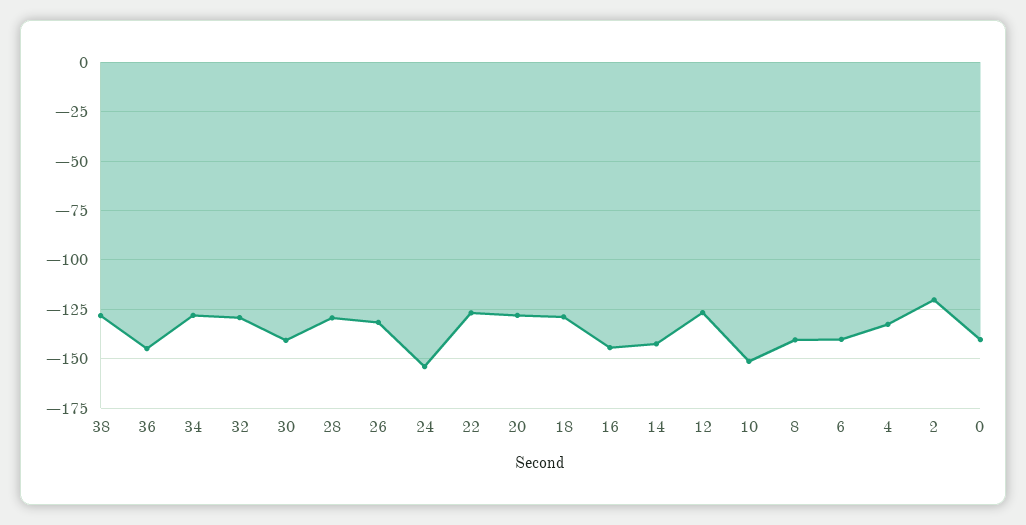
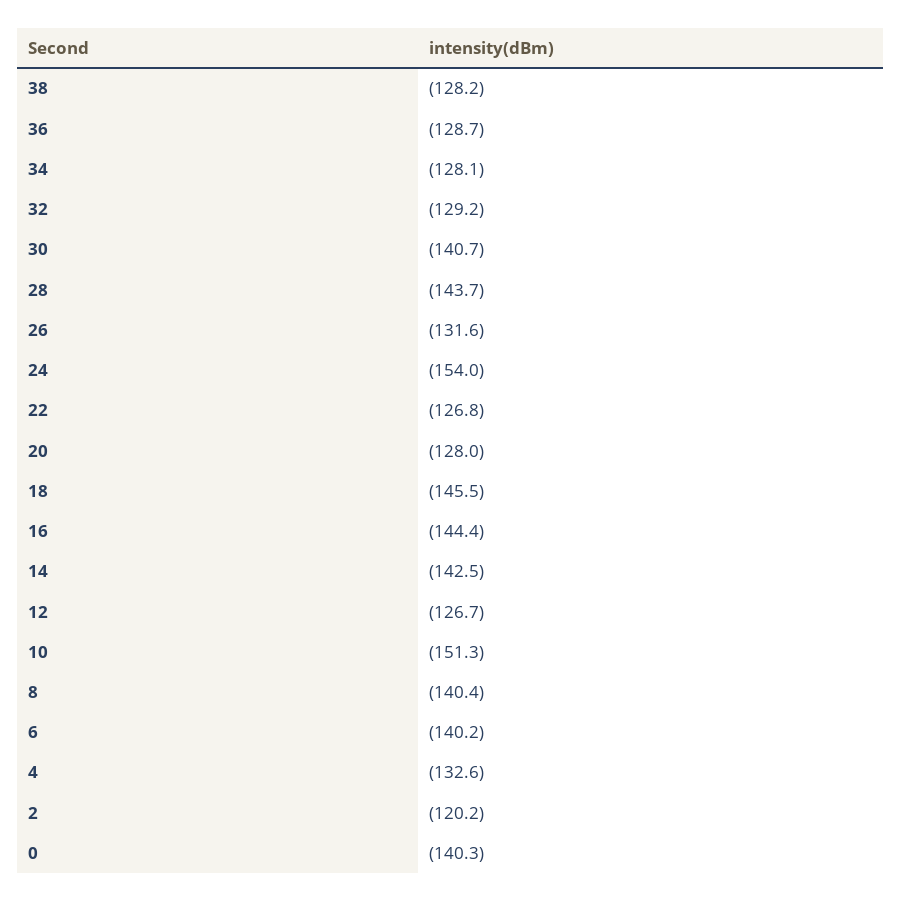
36: -145 -> -128.7
28: -130 -> -143.7
18: -130 -> -145.5

